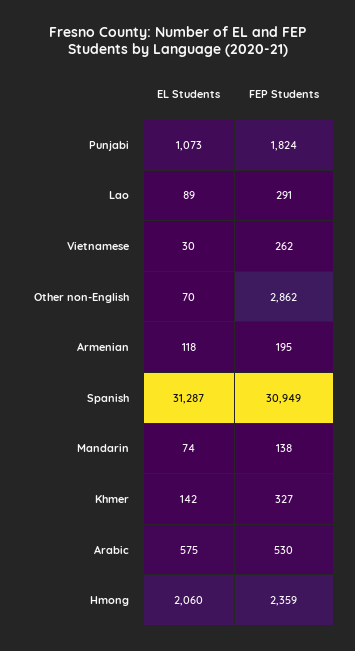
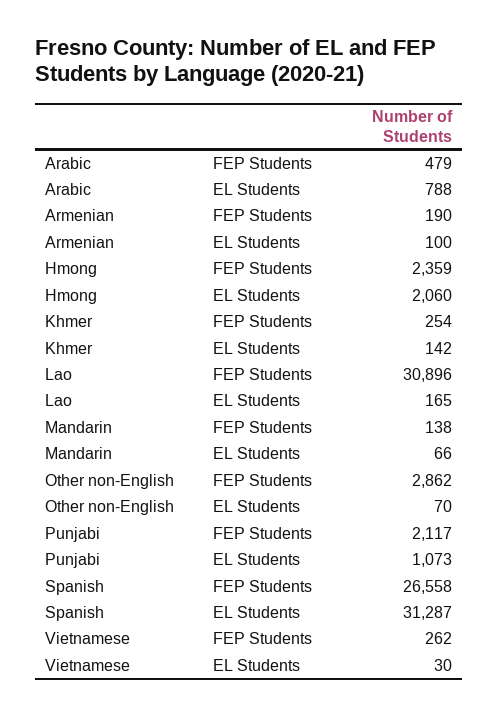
FEP Students, Punjabi: 1824 -> 2117
EL Students, Lao: 89 -> 165
FEP Students, Lao: 291 -> 30896
EL Students, Armenian: 118 -> 100
FEP Students, Armenian: 195 -> 190
FEP Students, Spanish: 30949 -> 26558
EL Students, Mandarin: 74 -> 66
FEP Students, Khmer: 327 -> 254
EL Students, Arabic: 575 -> 788
FEP Students, Arabic: 530 -> 479

